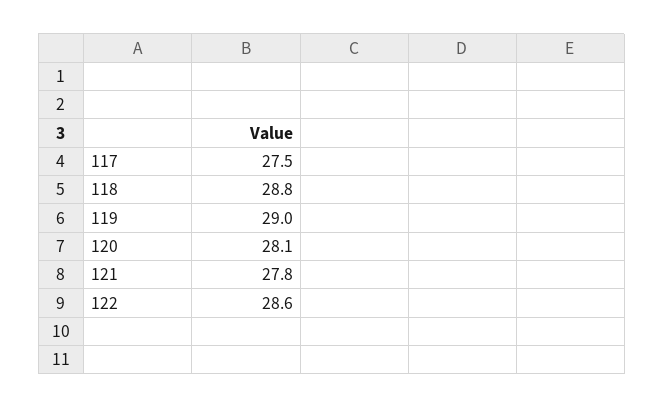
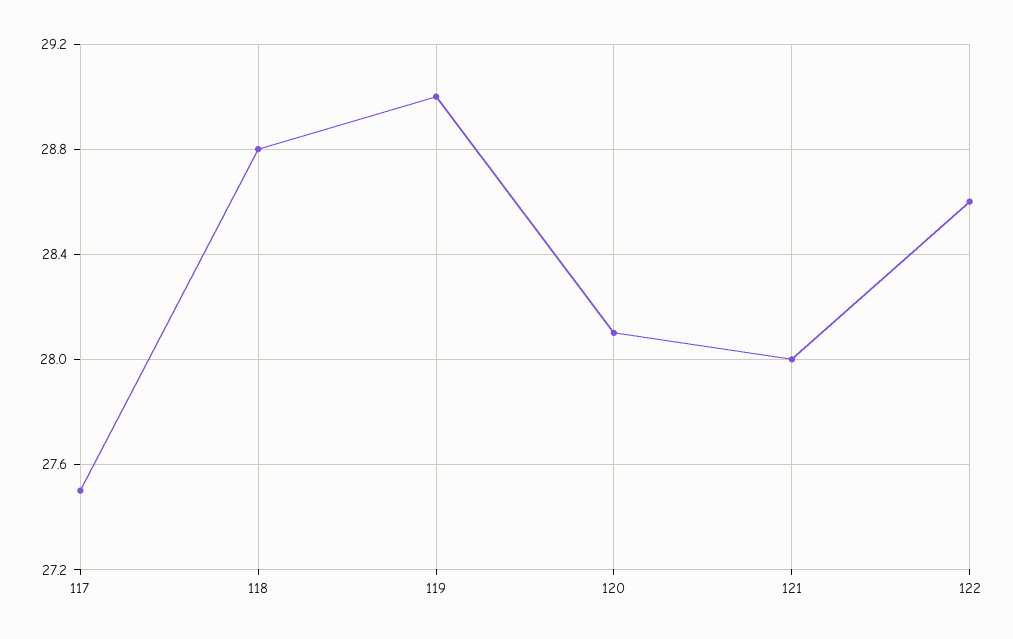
121: 27.8 -> 28

